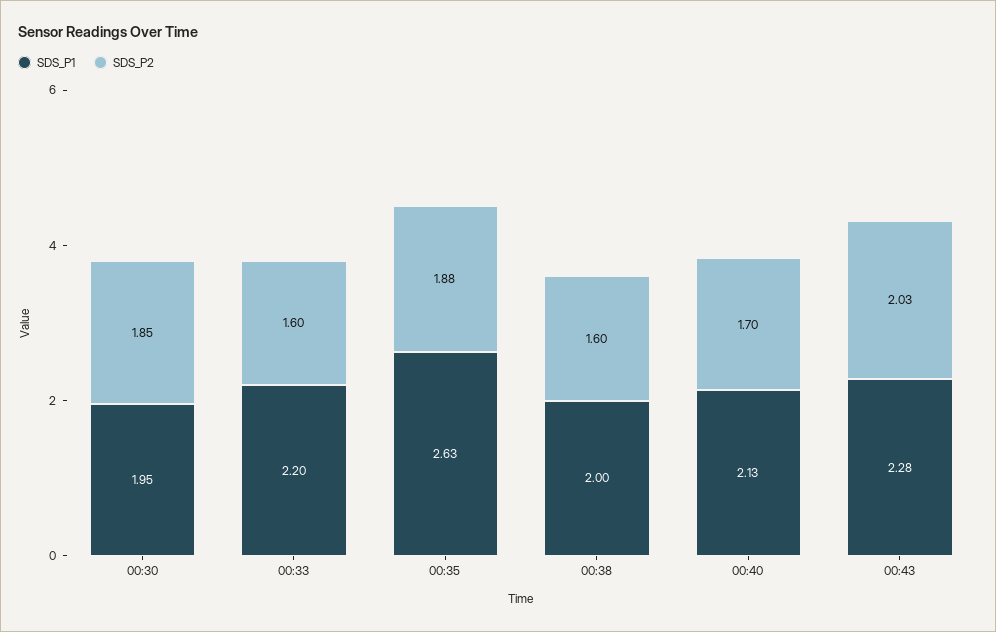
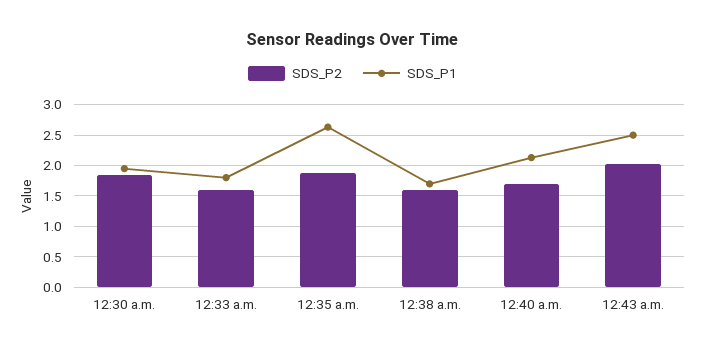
SDS_P1, 00:33: 2.2 -> 1.8
SDS_P1, 00:38: 2 -> 1.7
SDS_P1, 00:43: 2.28 -> 2.5

